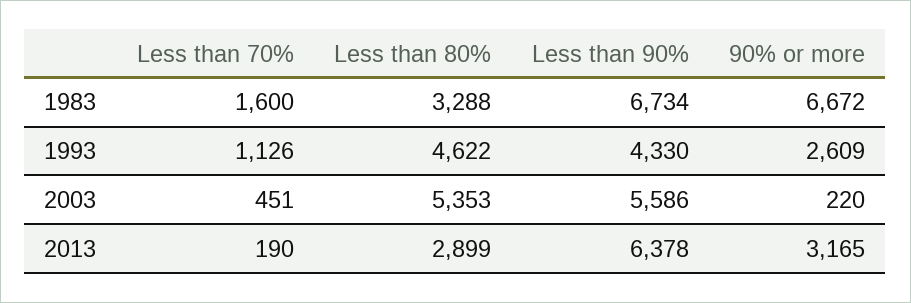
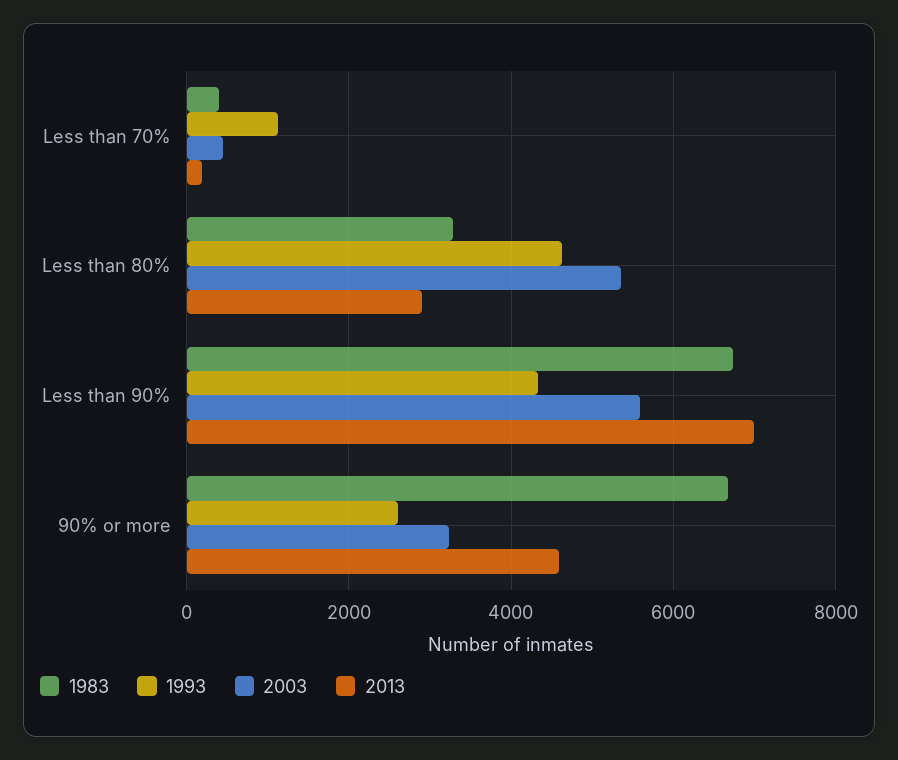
1983, Less than 70%: 1600 -> 400
2003, 90% or more: 220 -> 3200
2013, Less than 90%: 6378 -> 7000
2013, 90% or more: 3165 -> 4600

